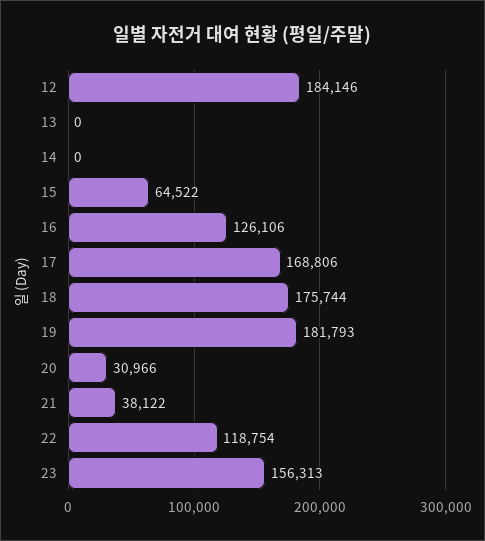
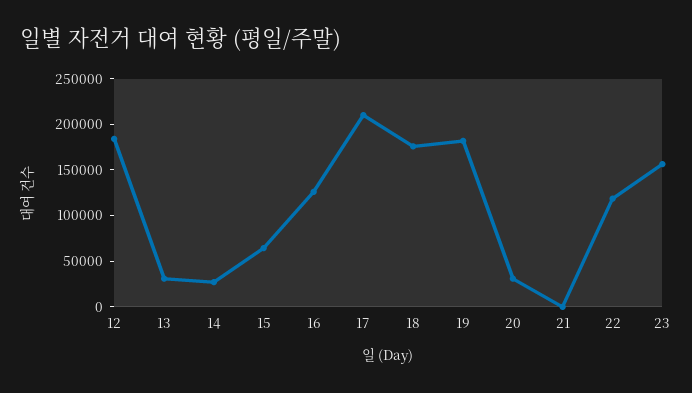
13: 0 -> 30000
14: 0 -> 30000
17: 168806 -> 210000
21: 38122 -> 0

